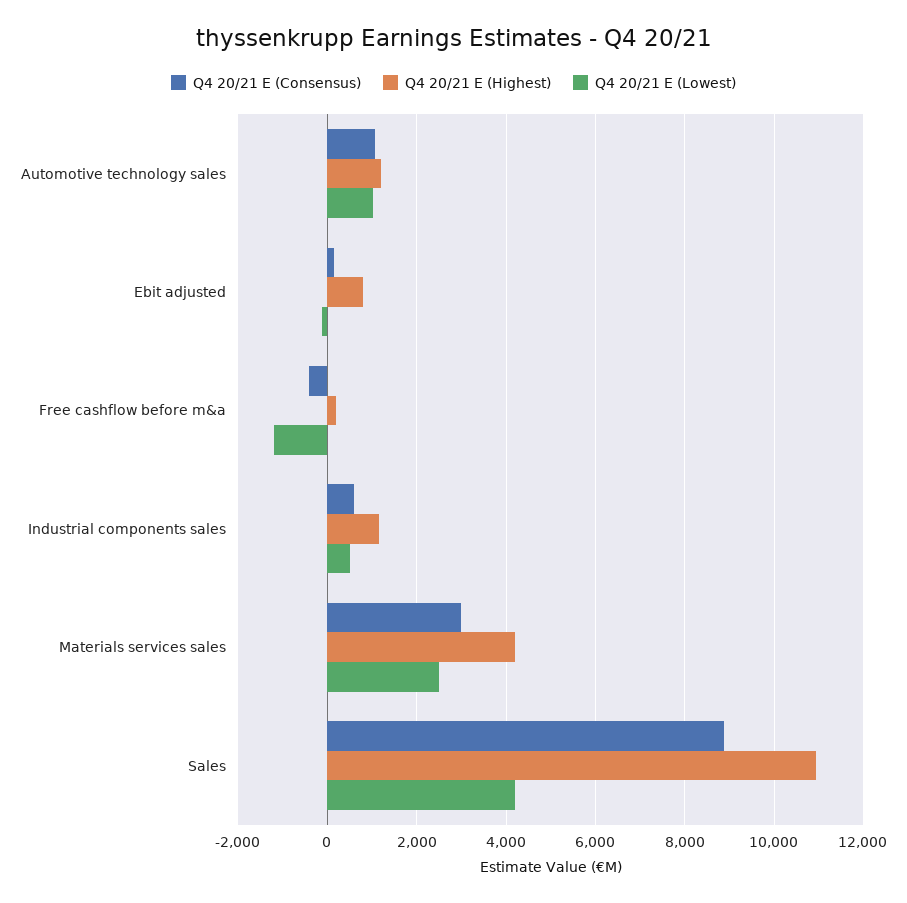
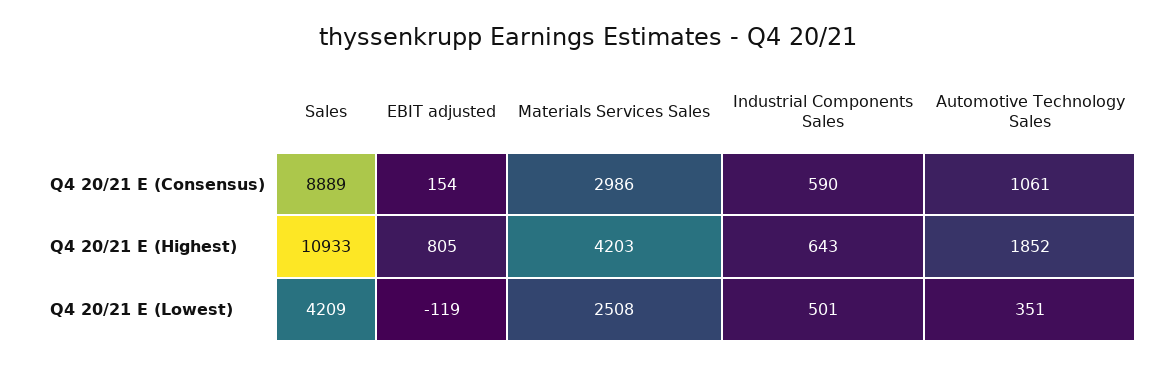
Q4 20/21 E (Highest), Automotive technology sales: 1200 -> 1852
Q4 20/21 E (Lowest), Automotive technology sales: 1000 -> 351
Q4 20/21 E (Consensus), Free cashflow before m&a: -400 -> none
Q4 20/21 E (Highest), Free cashflow before m&a: 200 -> none
Q4 20/21 E (Lowest), Free cashflow before m&a: -1200 -> none
Q4 20/21 E (Highest), Industrial components sales: 1200 -> 643

